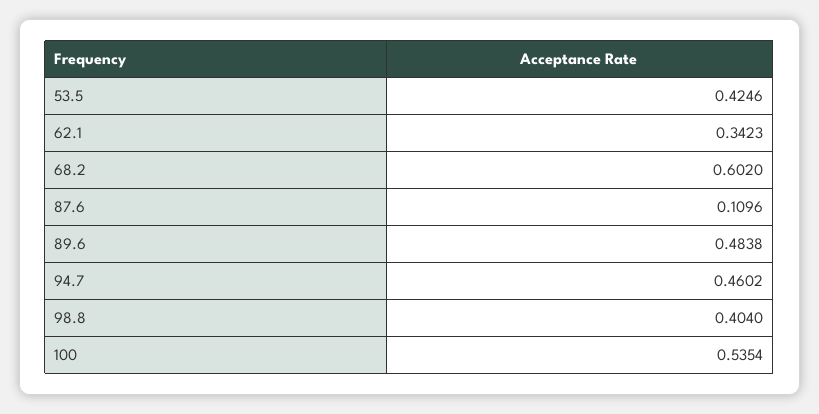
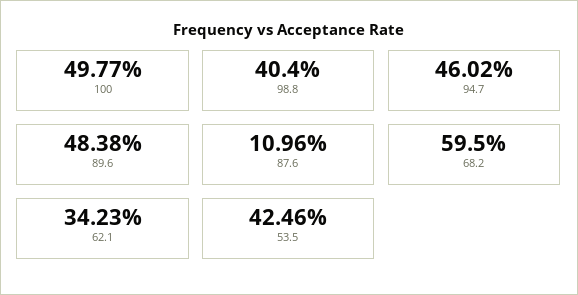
68.2: 0.602 -> 0.595
100: 0.5354 -> 0.4977

